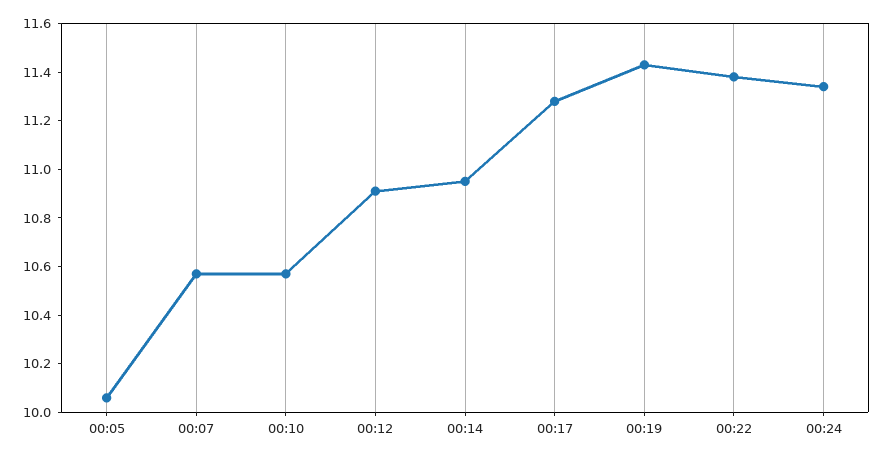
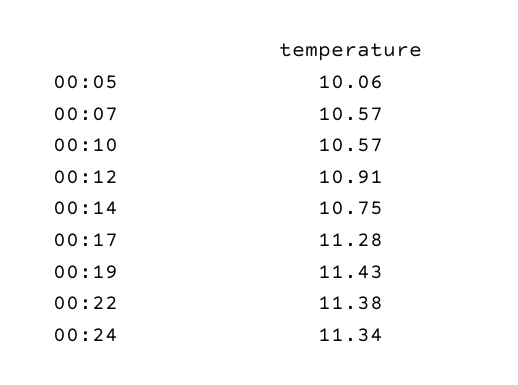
00:14: 10.95 -> 10.75

